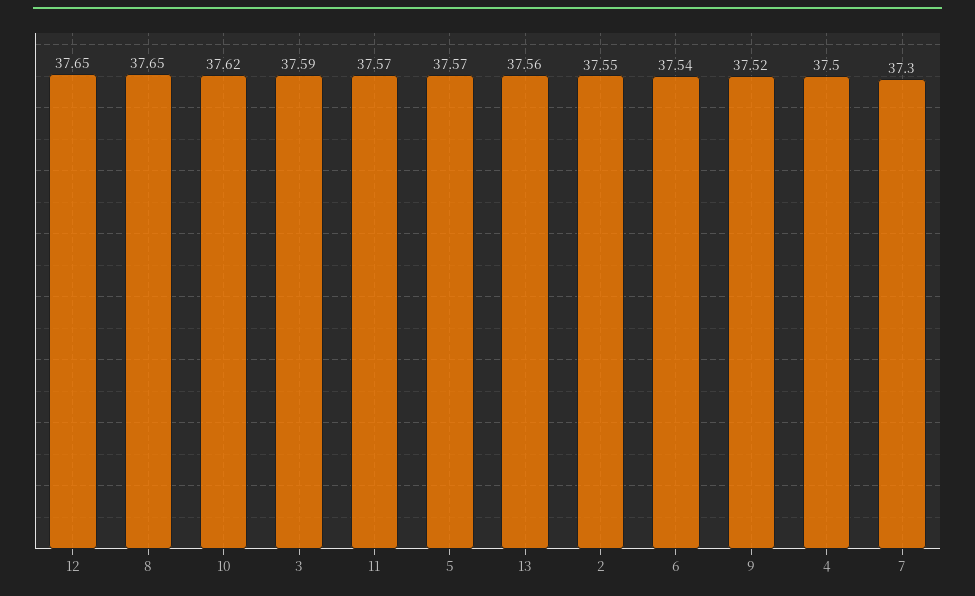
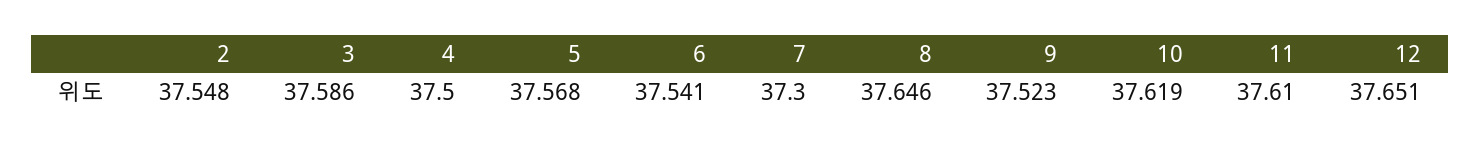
11: 37.57 -> 37.61
13: 37.56 -> none

